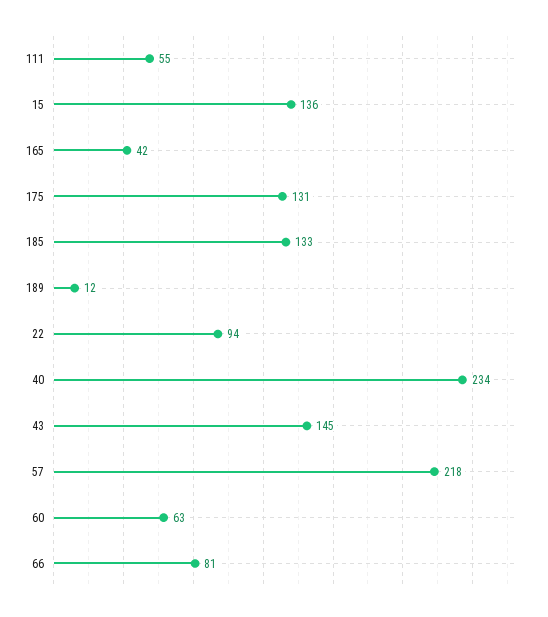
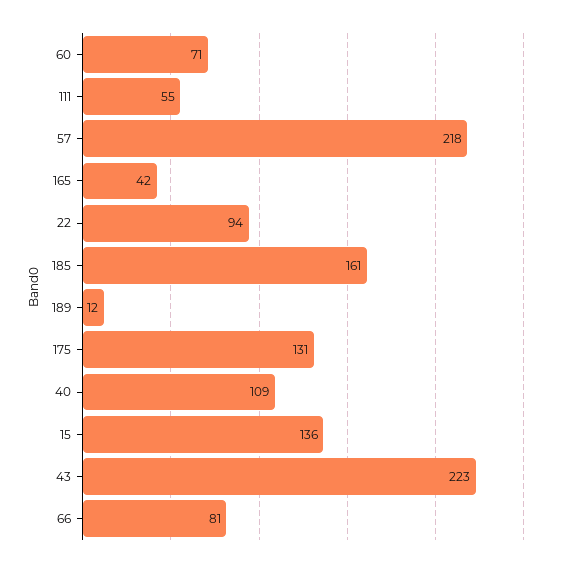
185: 133 -> 161
40: 234 -> 109
43: 145 -> 223
60: 63 -> 71

